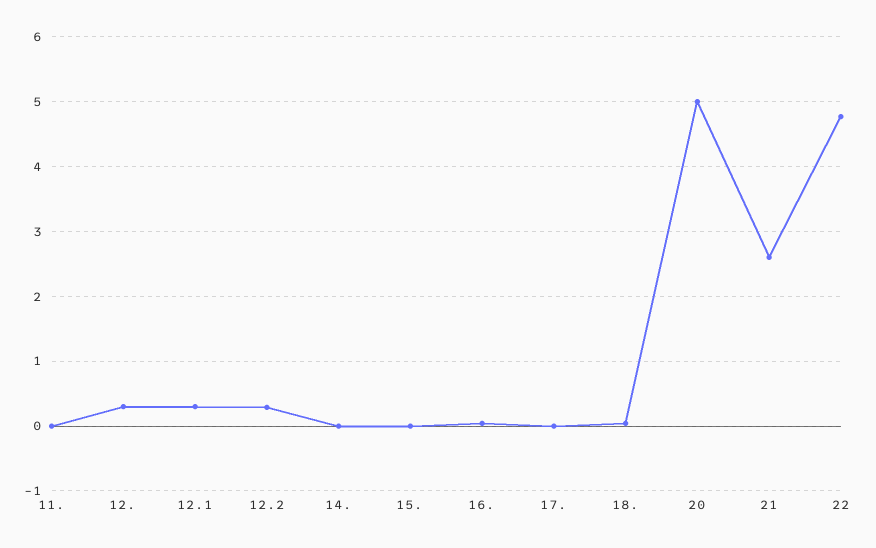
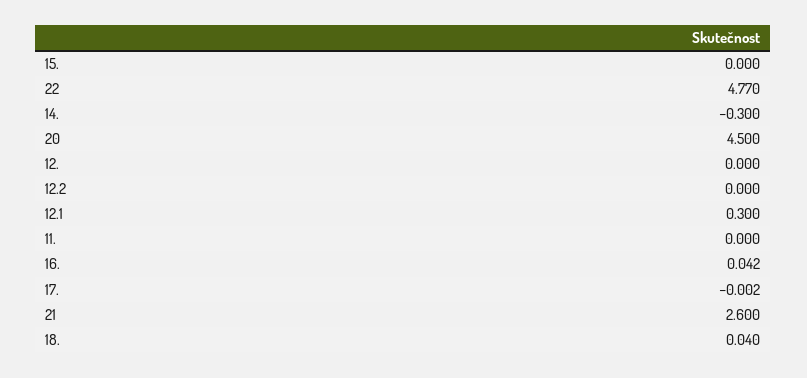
12.: 0.3 -> 0
12.2: 0.3 -> 0
14.: 0 -> -0.3
20: 5 -> 4.5

